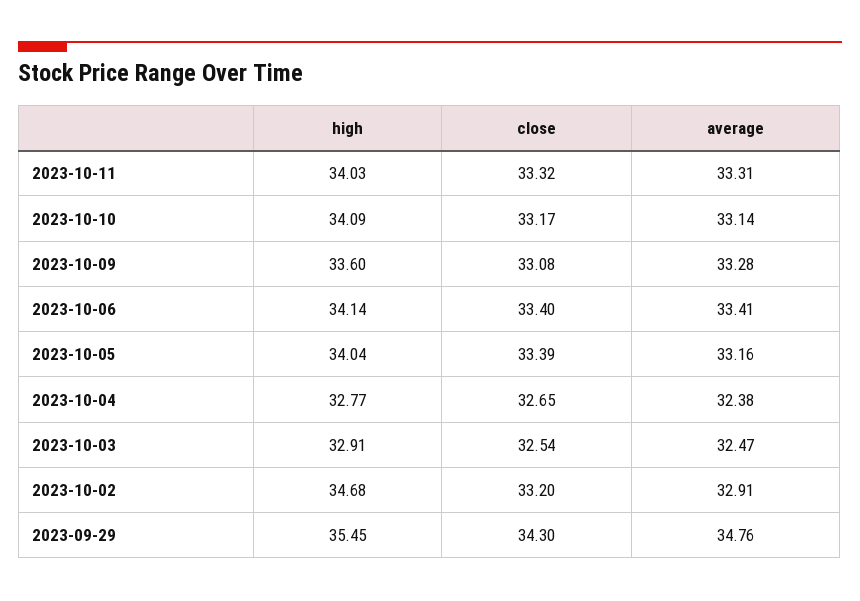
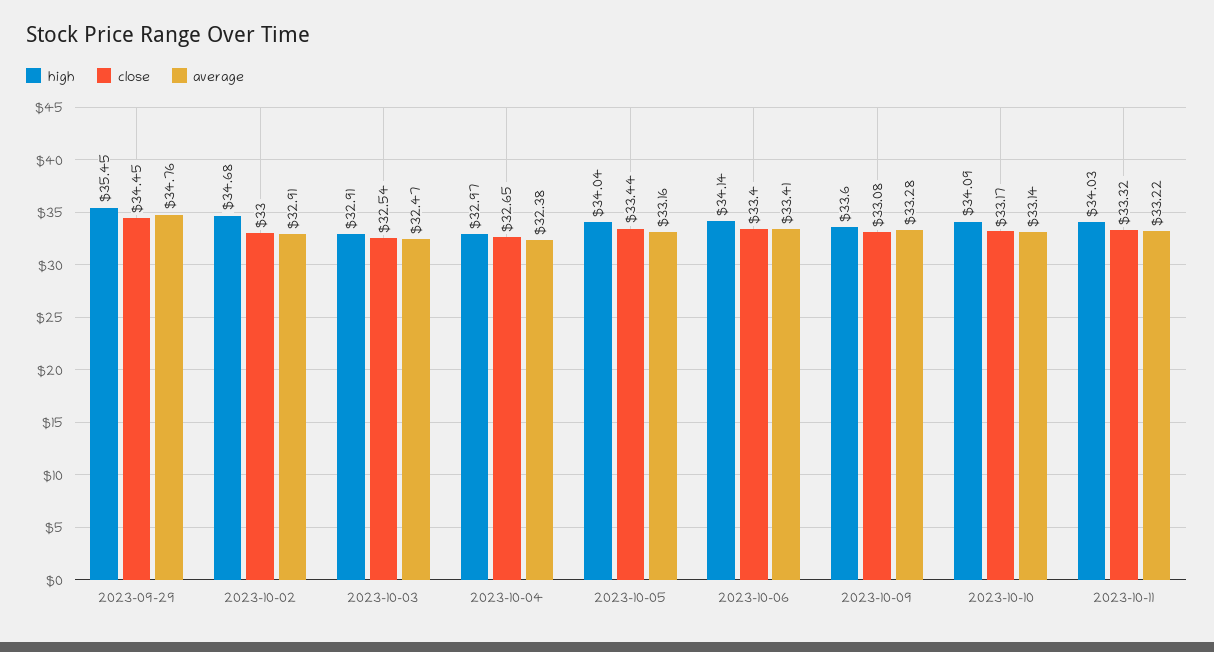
average, 2023-10-11: 33.31 -> 33.22
close, 2023-10-05: 33.39 -> 33.44
high, 2023-10-04: 32.77 -> 32.97
close, 2023-10-02: 33.2 -> 33
close, 2023-09-29: 34.3 -> 34.45

